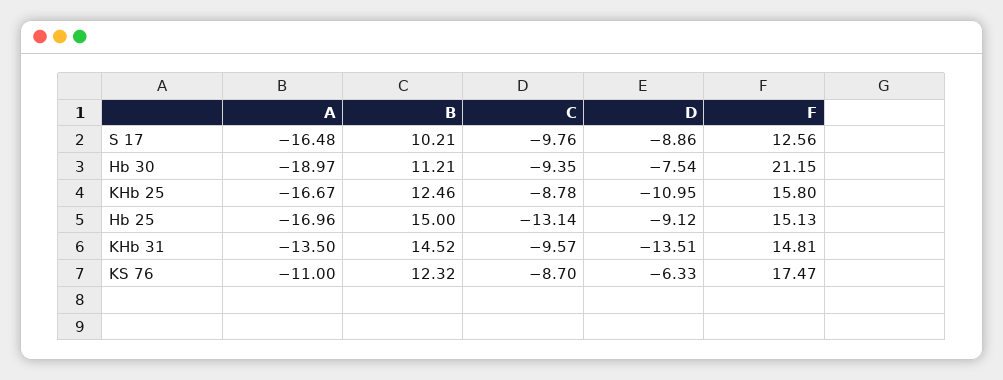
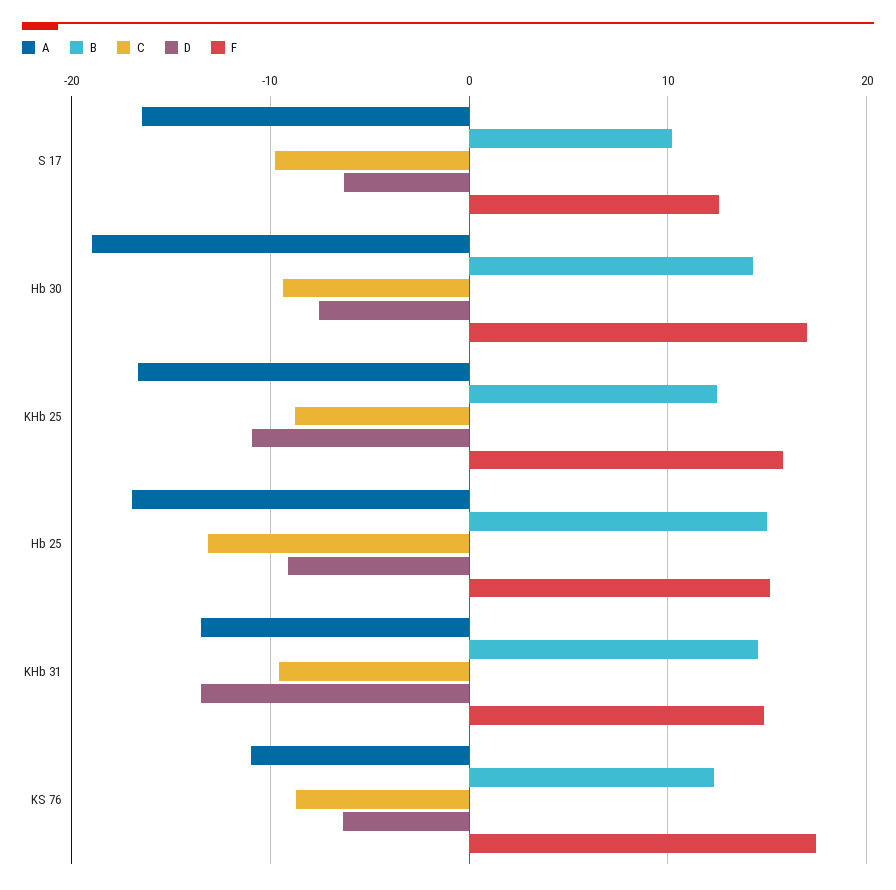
D, S 17: -8.86 -> -6
B, Hb 30: 11.21 -> 14
F, Hb 30: 21.15 -> 17

